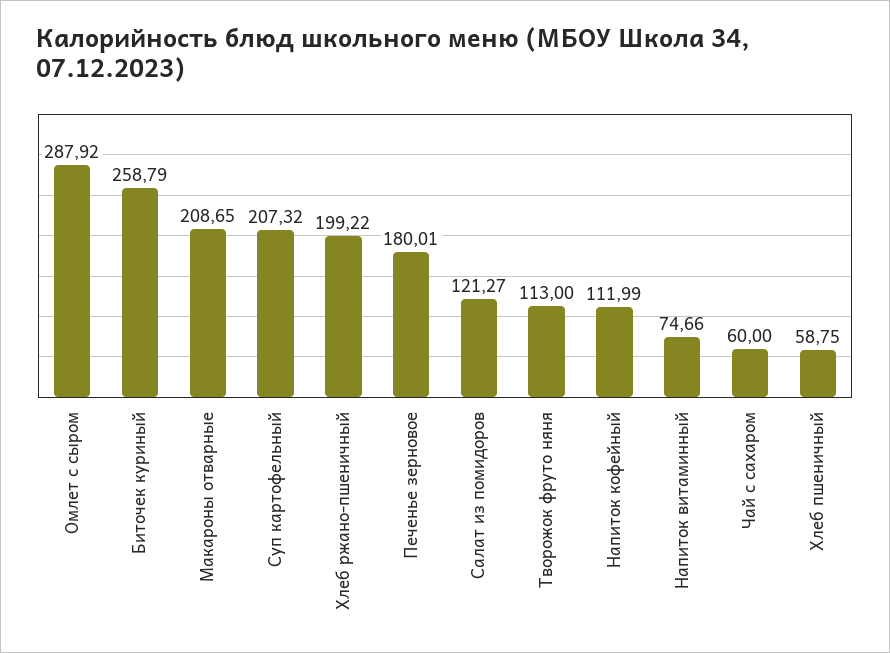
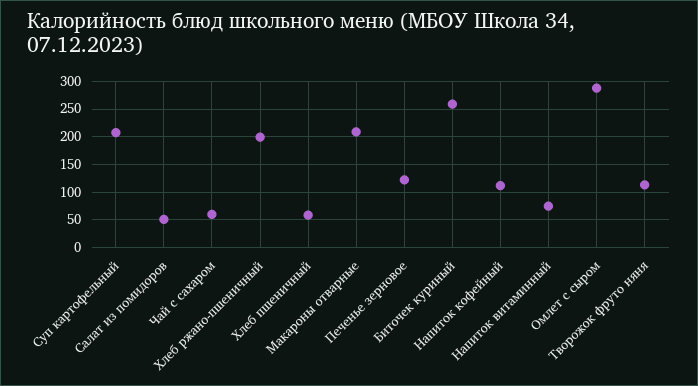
Печенье зерновое: 180.01 -> 125
Салат из помидоров: 121.27 -> 50

